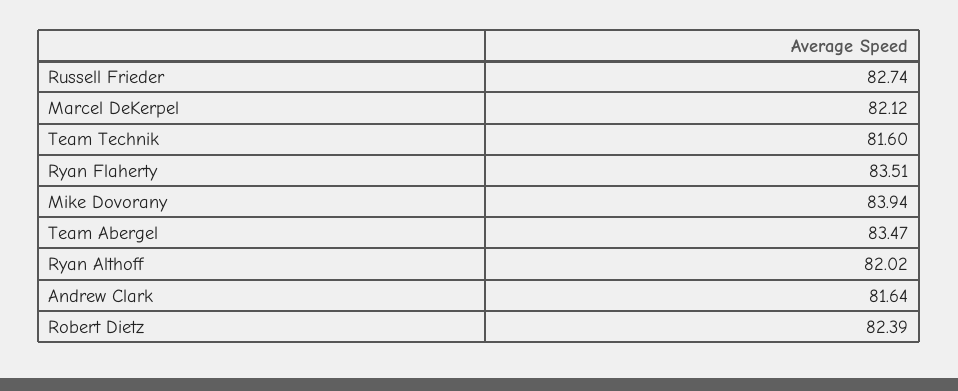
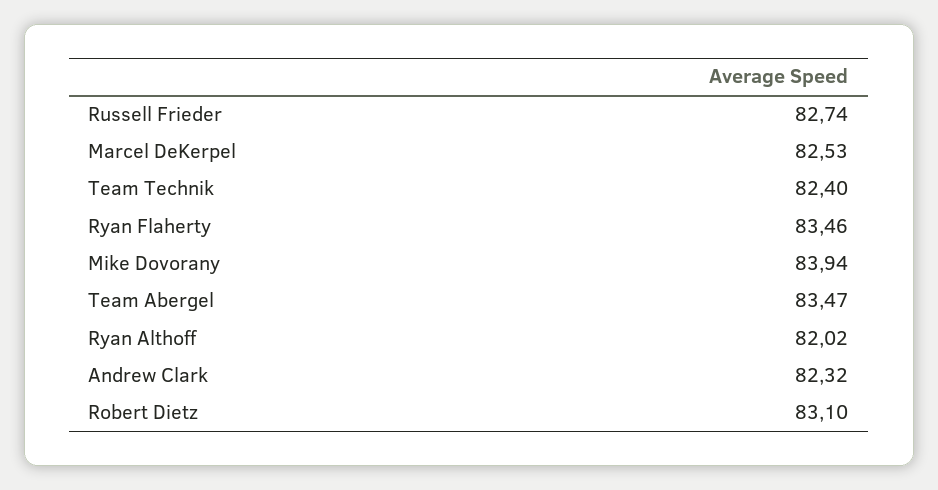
Marcel DeKerpel: 82.12 -> 82.53
Team Technik: 81.6 -> 82.4
Ryan Flaherty: 83.51 -> 83.46
Andrew Clark: 81.64 -> 82.32
Robert Dietz: 82.39 -> 83.1

